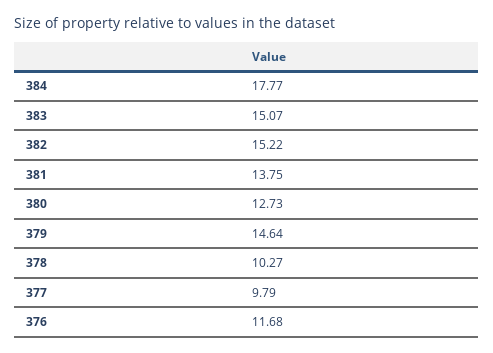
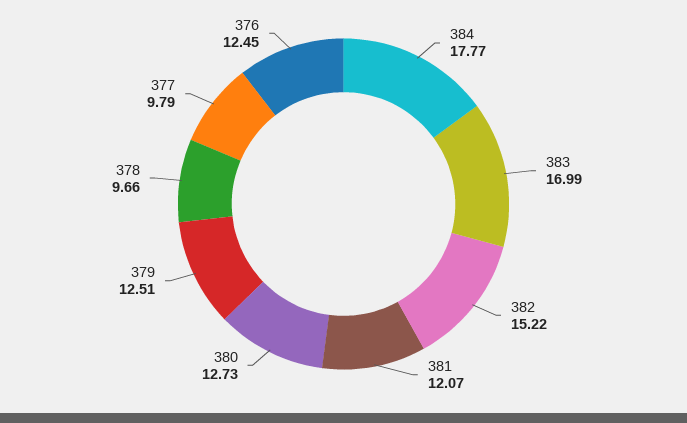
383: 15.07 -> 16.99
381: 13.75 -> 12.07
379: 14.64 -> 12.51
378: 10.27 -> 9.66
376: 11.68 -> 12.45

